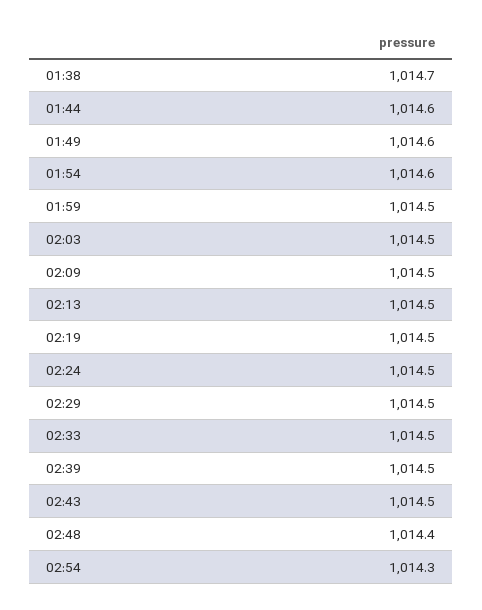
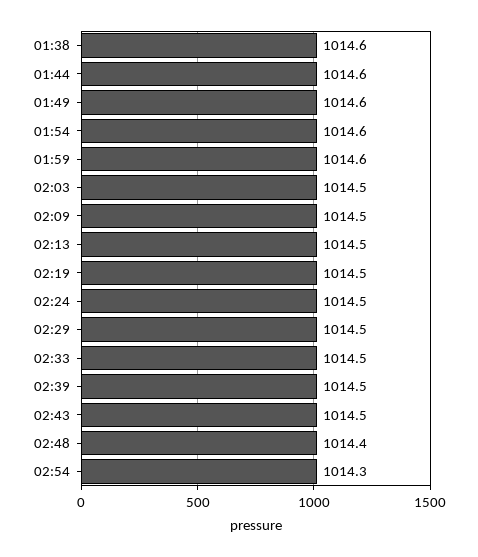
01:38: 1014.7 -> 1014.6
01:59: 1014.5 -> 1014.6

